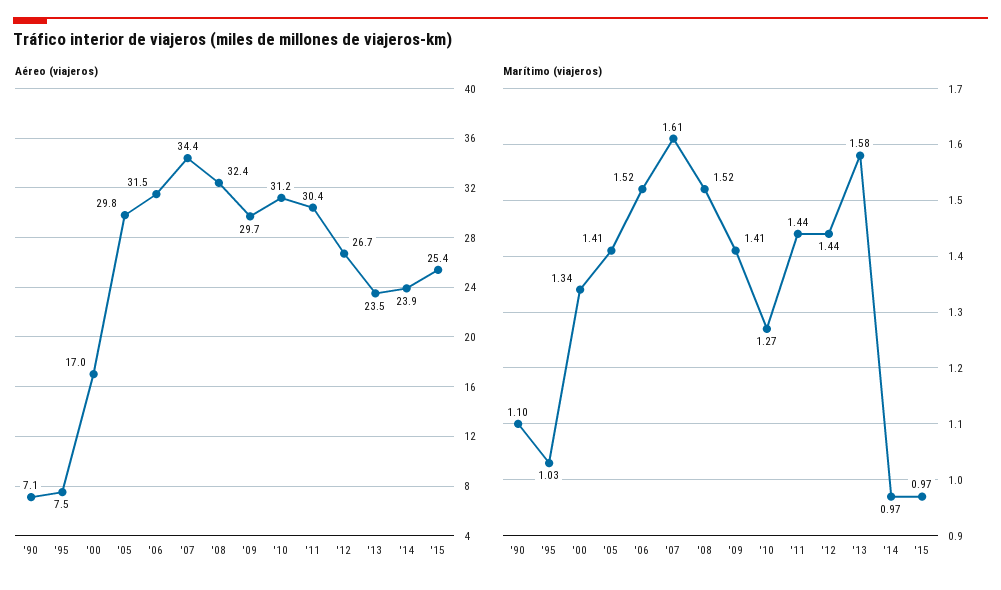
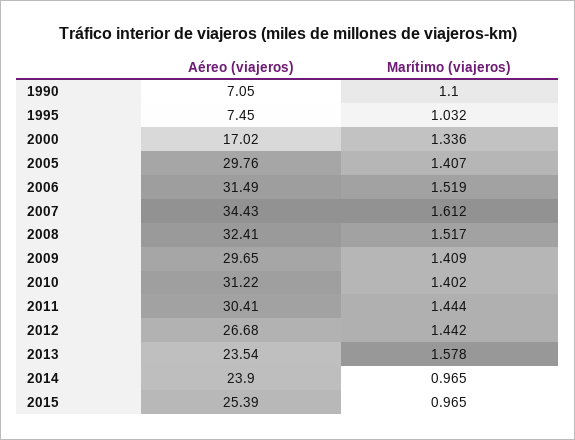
Marítimo (viajeros), '10: 1.27 -> 1.402

